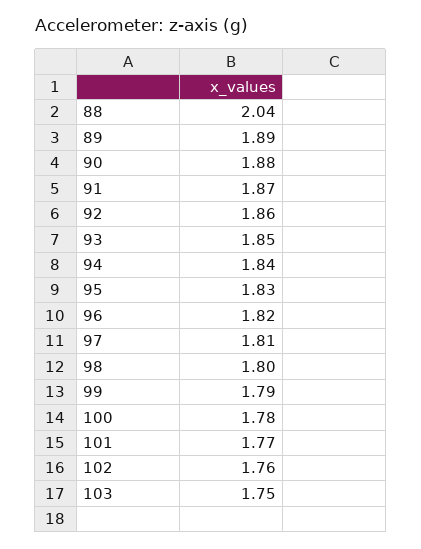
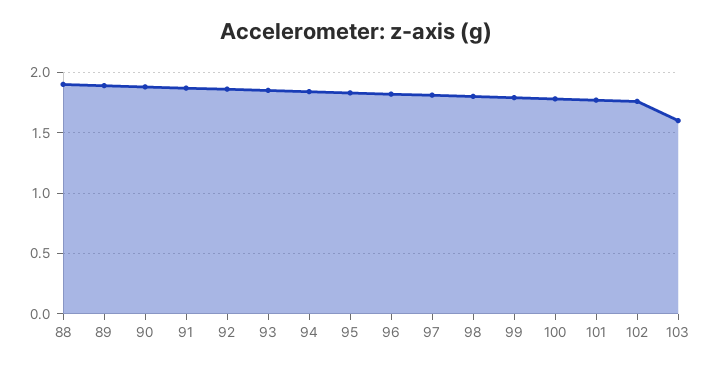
88: 2.04 -> 1.9
103: 1.75 -> 1.6

